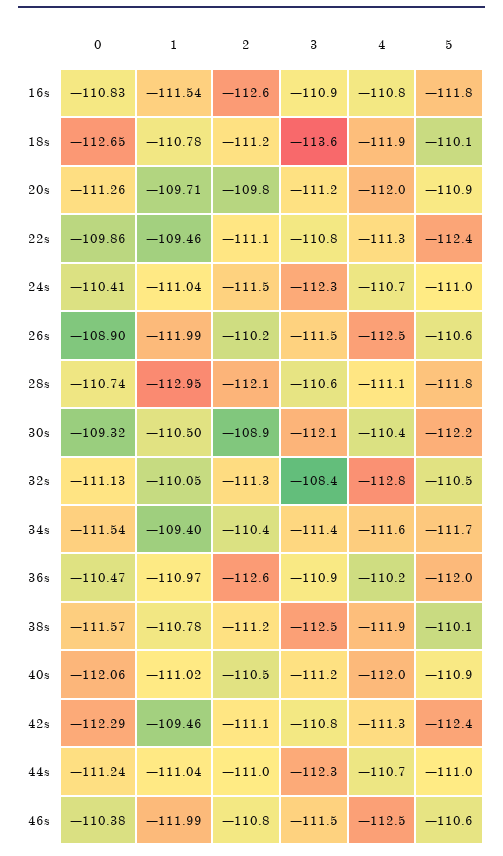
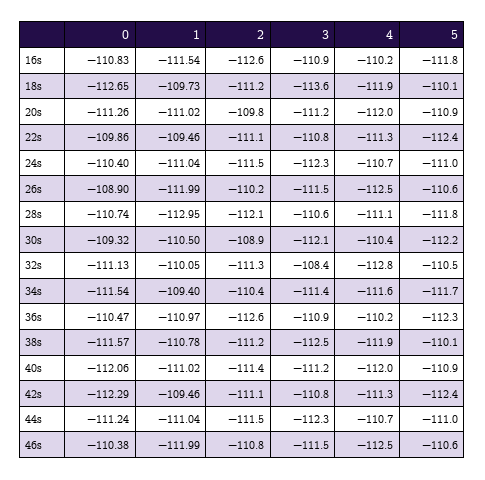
4, 16s: -110.8 -> -110.2
1, 18s: -110.78 -> -109.73
1, 20s: -109.71 -> -111.02
0, 24s: -110.41 -> -110.4
5, 36s: -112 -> -112.3
2, 40s: -110.5 -> -111.4
2, 44s: -111 -> -111.5

